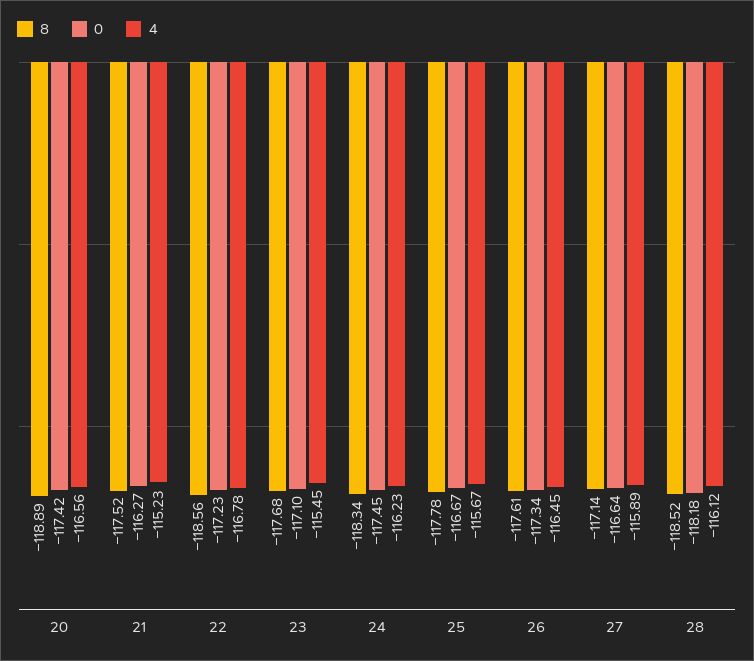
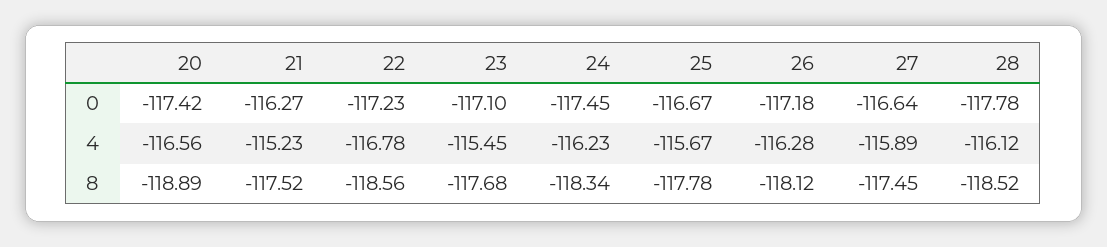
8, 26: -117.61 -> -118.12
0, 26: -117.34 -> -117.18
4, 26: -116.45 -> -116.28
8, 27: -117.14 -> -117.45
0, 28: -118.18 -> -117.78

